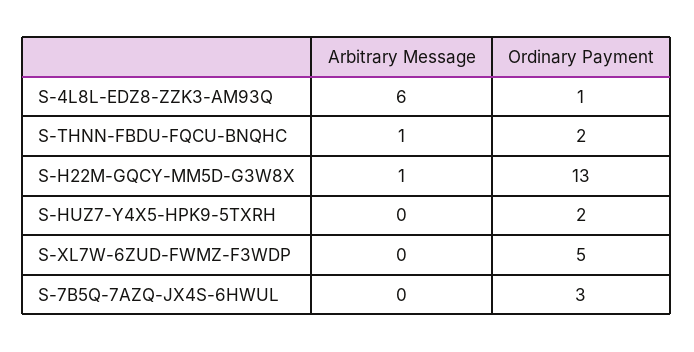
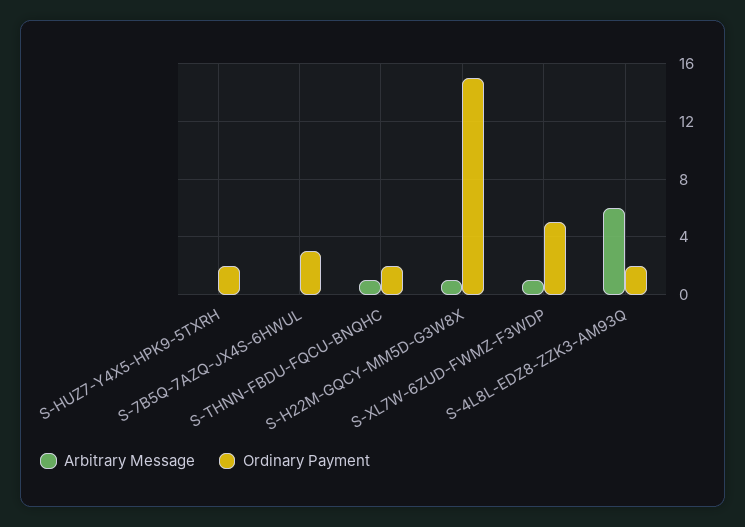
Ordinary Payment, S-4L8L-EDZ8-ZZK3-AM93Q: 1 -> 2
Ordinary Payment, S-H22M-GQCY-MM5D-G3W8X: 13 -> 15
Arbitrary Message, S-XL7W-6ZUD-FWMZ-F3WDP: 0 -> 1

